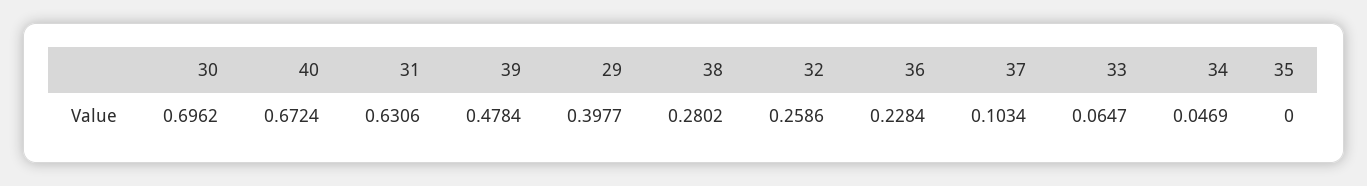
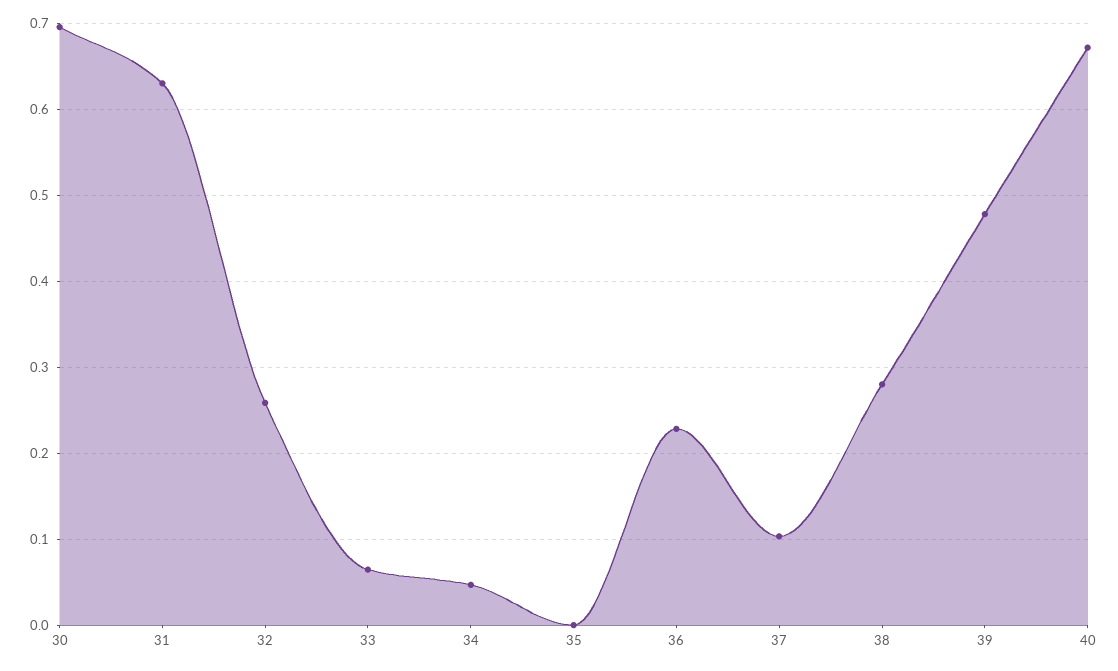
29: 0.3977 -> none

